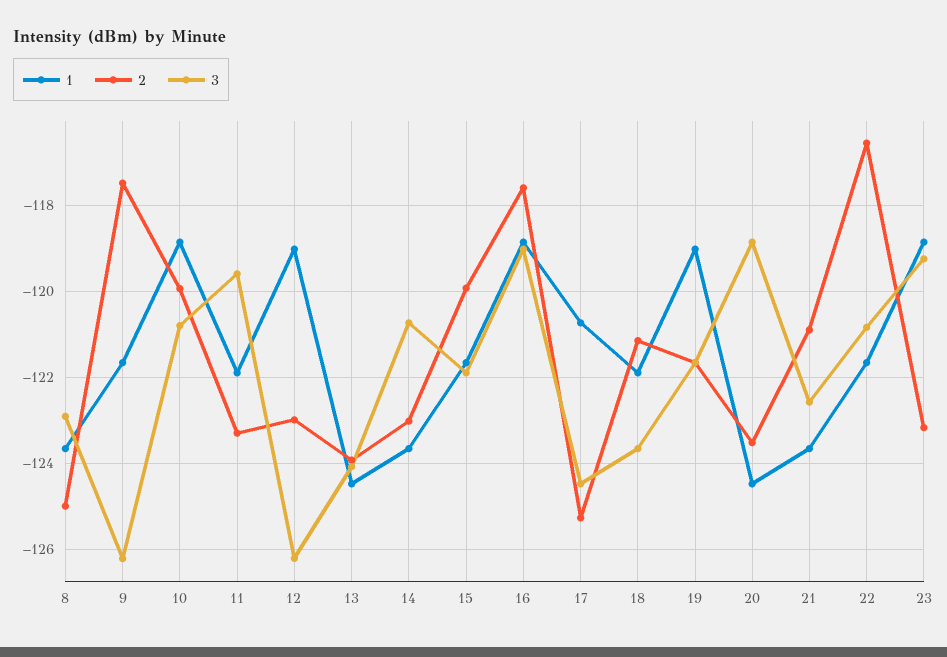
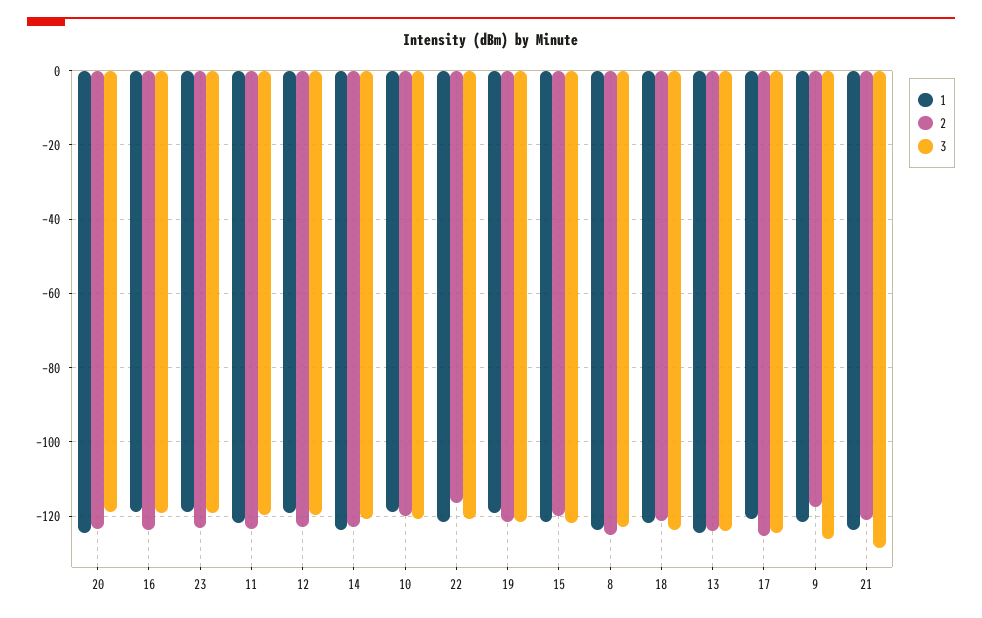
3, 12: -126.2 -> -120
2, 16: -117.6 -> -124
3, 21: -122.6 -> -128

